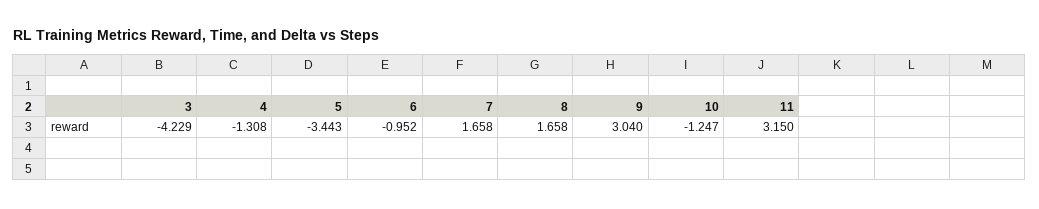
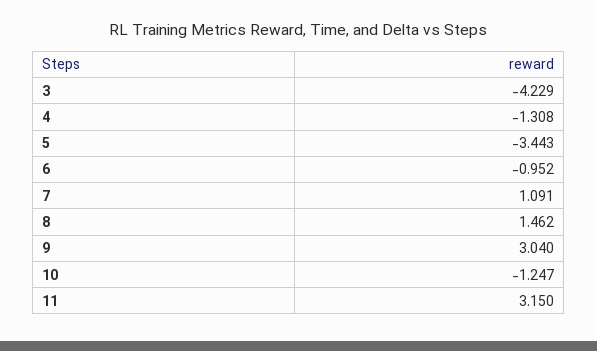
7: 1.658 -> 1.091
8: 1.658 -> 1.462

